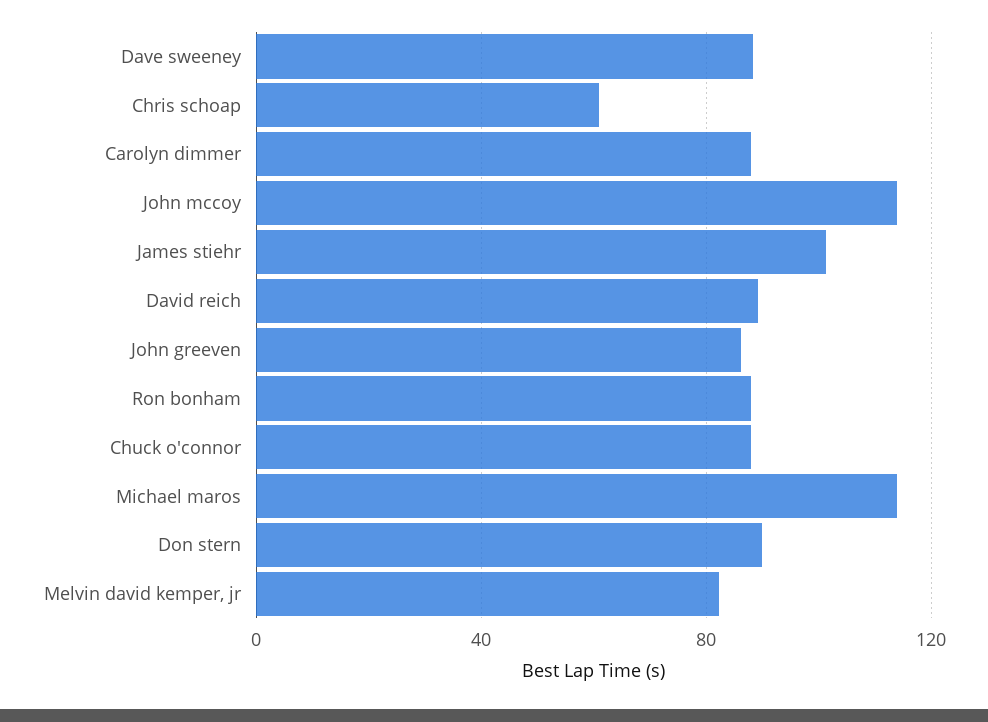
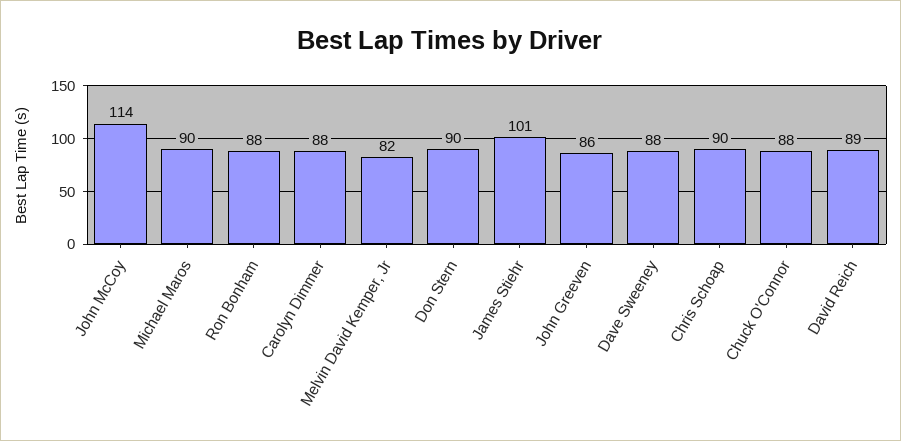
Chris schoap: 60 -> 90
Michael maros: 115 -> 90

